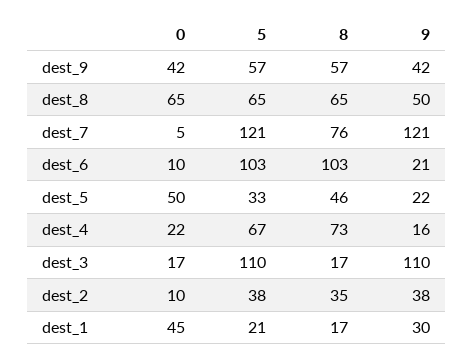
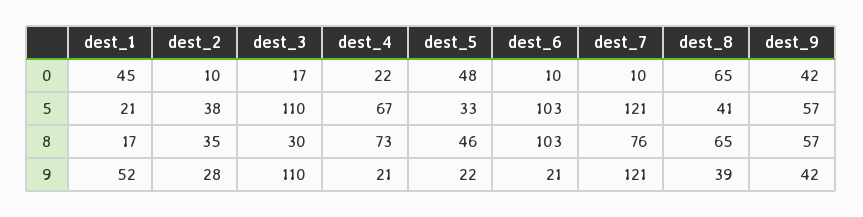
5, dest_8: 65 -> 41
9, dest_8: 50 -> 39
0, dest_7: 5 -> 10
0, dest_5: 50 -> 48
9, dest_4: 16 -> 21
8, dest_3: 17 -> 30
9, dest_2: 38 -> 28
9, dest_1: 30 -> 52

